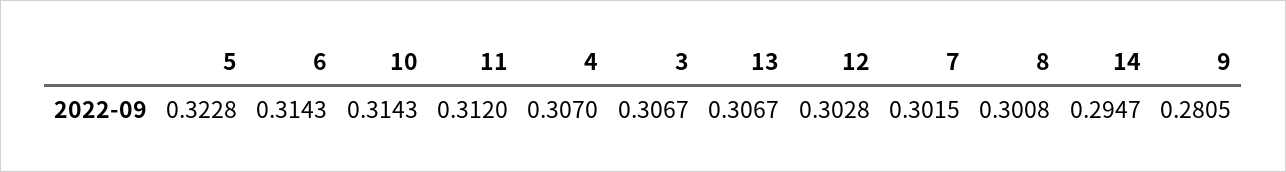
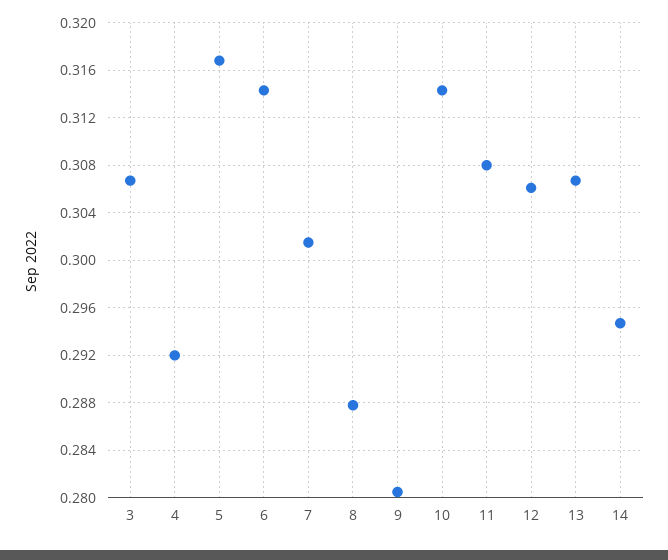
5: 0.3228 -> 0.317
11: 0.312 -> 0.308
4: 0.307 -> 0.292
12: 0.3028 -> 0.306
8: 0.3008 -> 0.288

